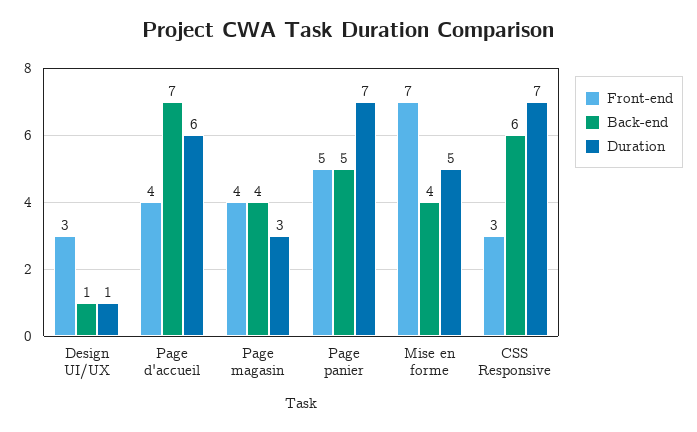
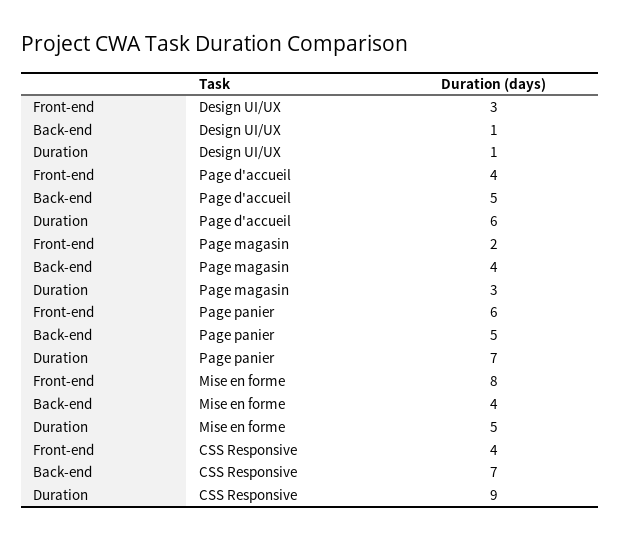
Back-end, Page d'accueil: 7 -> 5
Front-end, Page magasin: 4 -> 2
Front-end, Page panier: 5 -> 6
Front-end, Mise en forme: 7 -> 8
Front-end, CSS Responsive: 3 -> 4
Back-end, CSS Responsive: 6 -> 7
Duration, CSS Responsive: 7 -> 9

